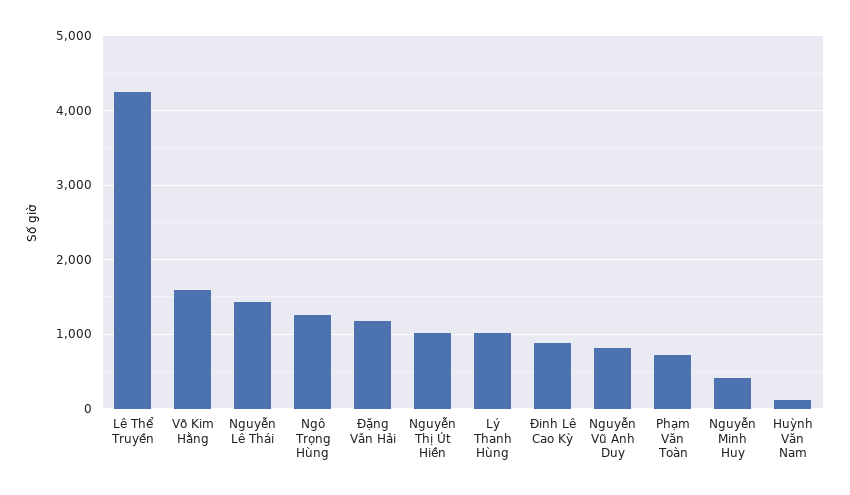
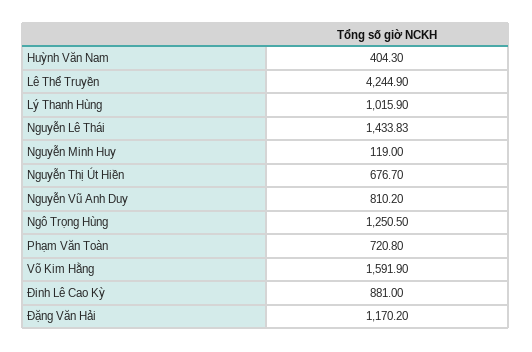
Nguyễn Thị Út Hiền: 1000 -> 676.7
Nguyễn Minh Huy: 400 -> 119
Huỳnh Văn Nam: 100 -> 404.3

